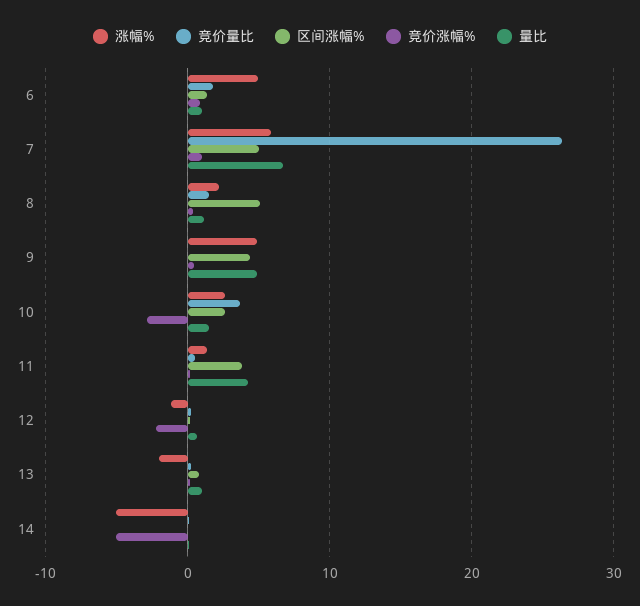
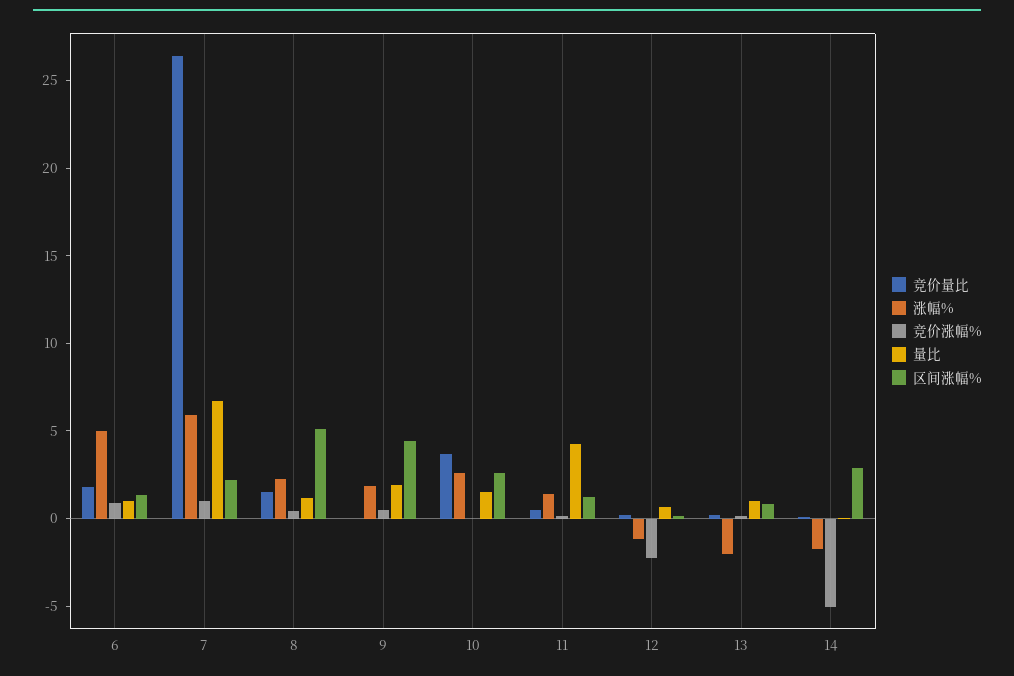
区间涨幅%, 7: 5 -> 2
涨幅%, 9: 5 -> 2
量比, 9: 5 -> 2
竞价涨幅%, 10: -3 -> 0
区间涨幅%, 11: 4 -> 1
涨幅%, 14: -5 -> -2
区间涨幅%, 14: 0 -> 3

